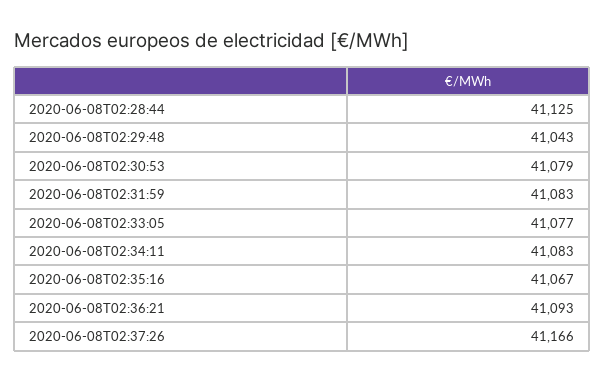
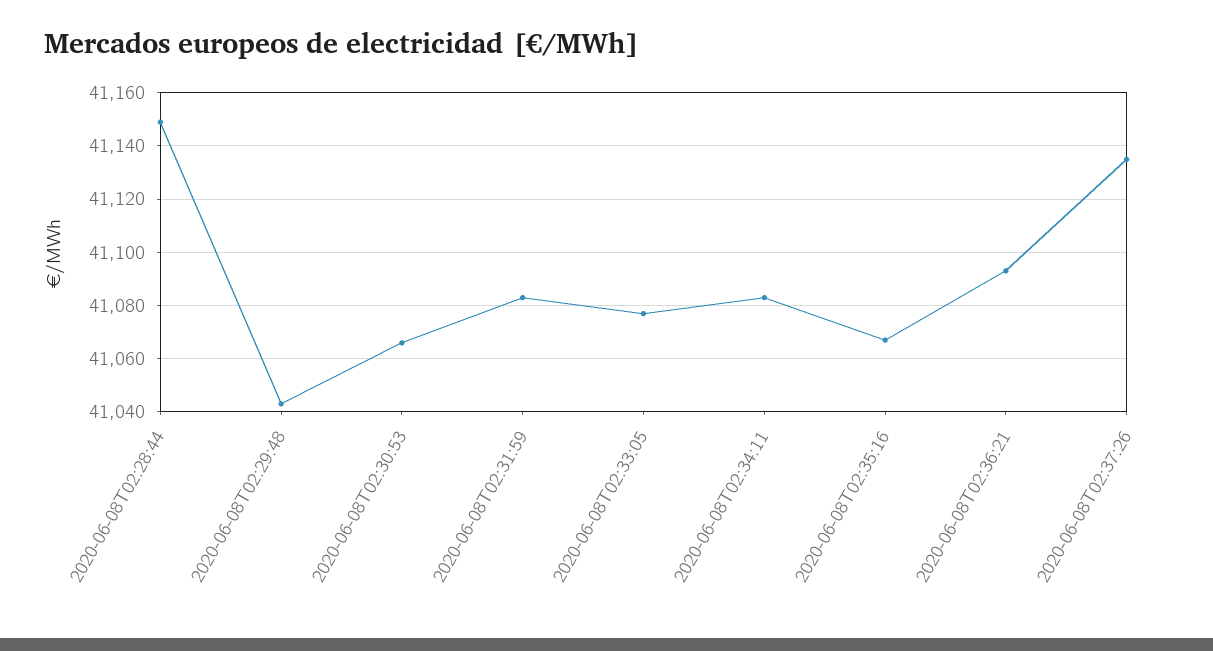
2020-06-08T02:28:44: 41125 -> 41150
2020-06-08T02:30:53: 41079 -> 41065
2020-06-08T02:37:26: 41166 -> 41135

